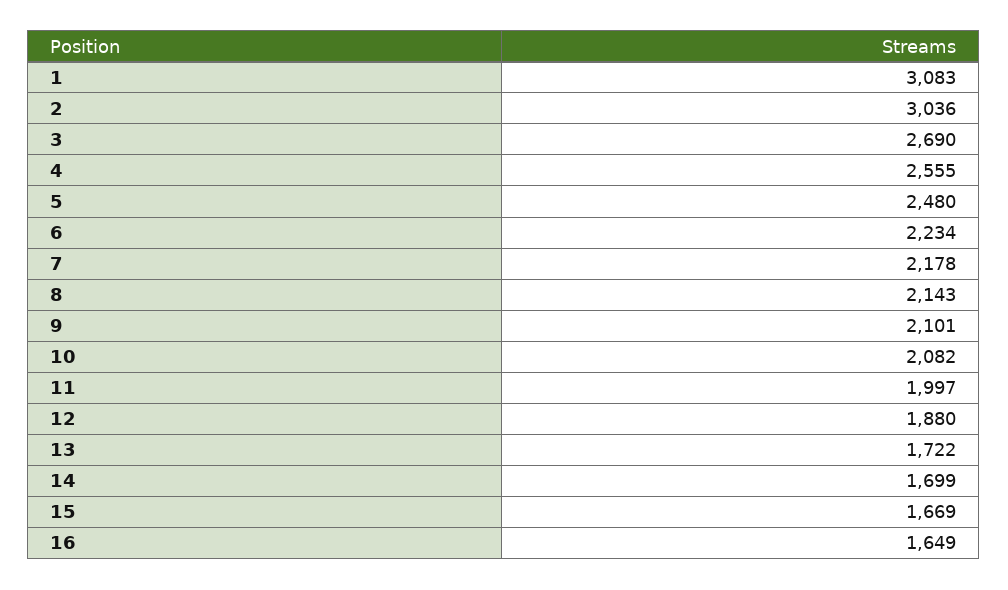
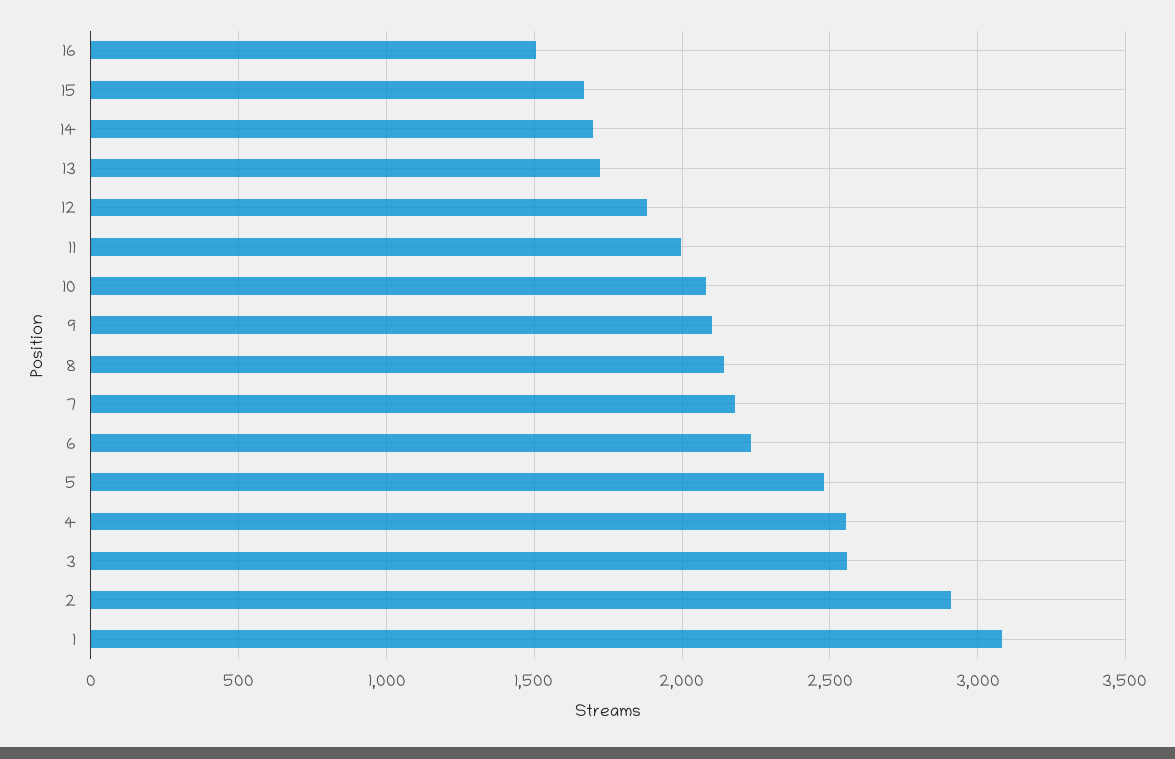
2: 3036 -> 2900
3: 2690 -> 2550
16: 1649 -> 1500

